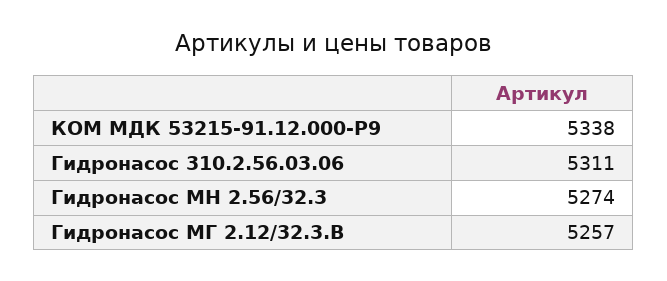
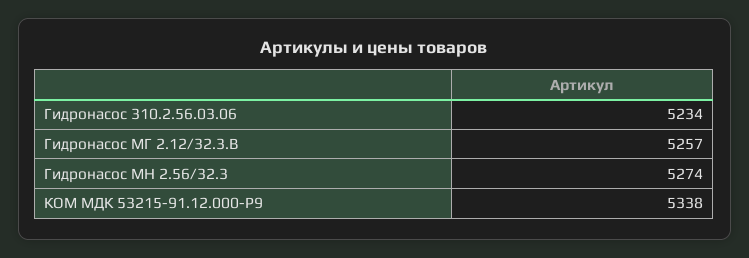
Гидронасос 310.2.56.03.06: 5311 -> 5234

